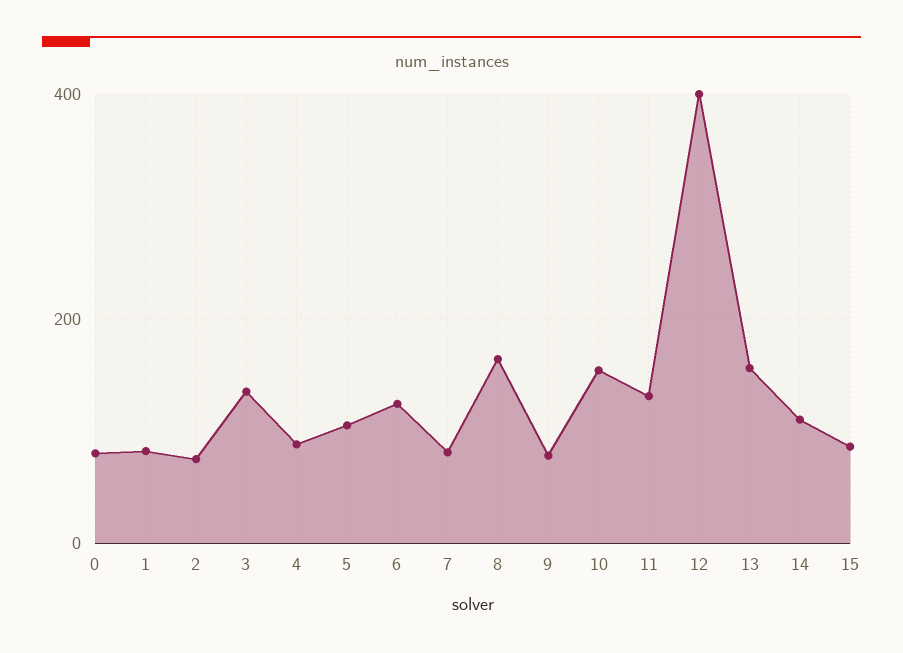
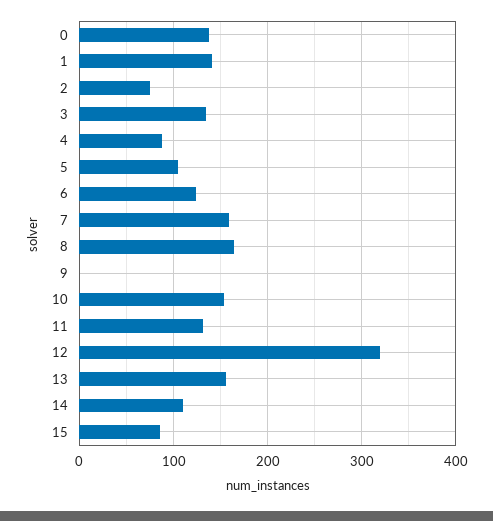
0: 80 -> 140
1: 80 -> 140
7: 80 -> 160
9: 80 -> 0
12: 400 -> 320

